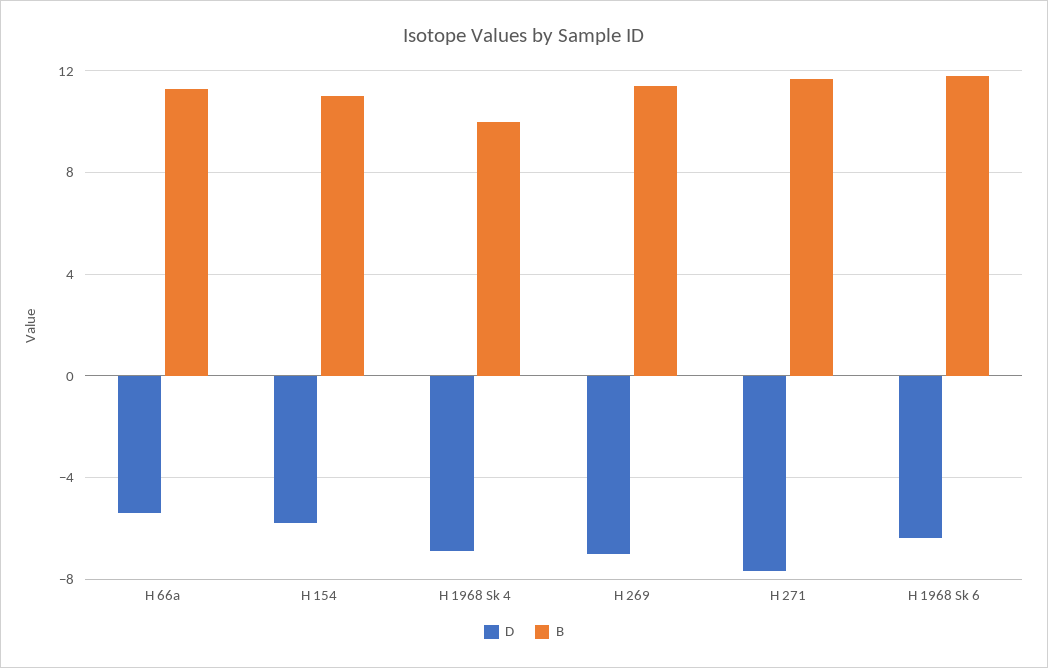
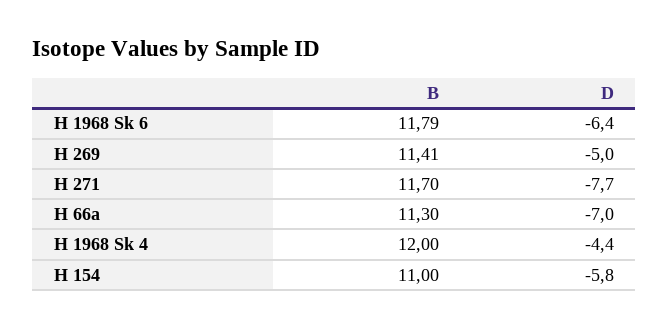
D, H 66a: -5.5 -> -7
D, H 1968 Sk 4: -7 -> -4.4
B, H 1968 Sk 4: 10 -> 12
D, H 269: -7 -> -5

